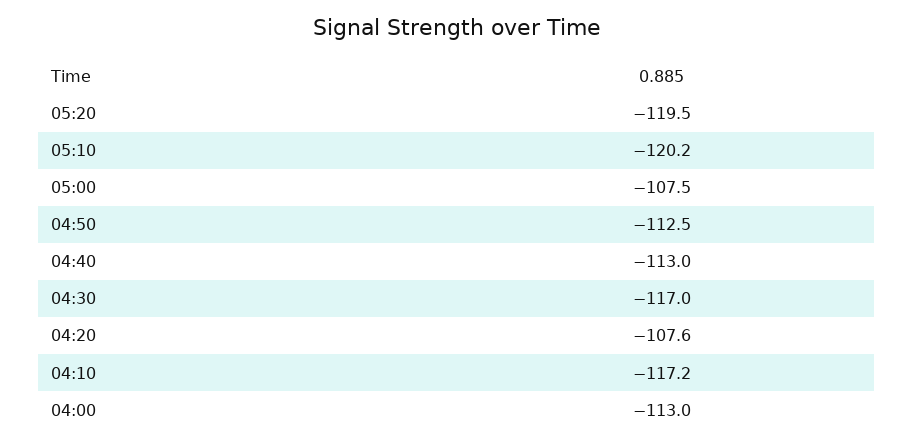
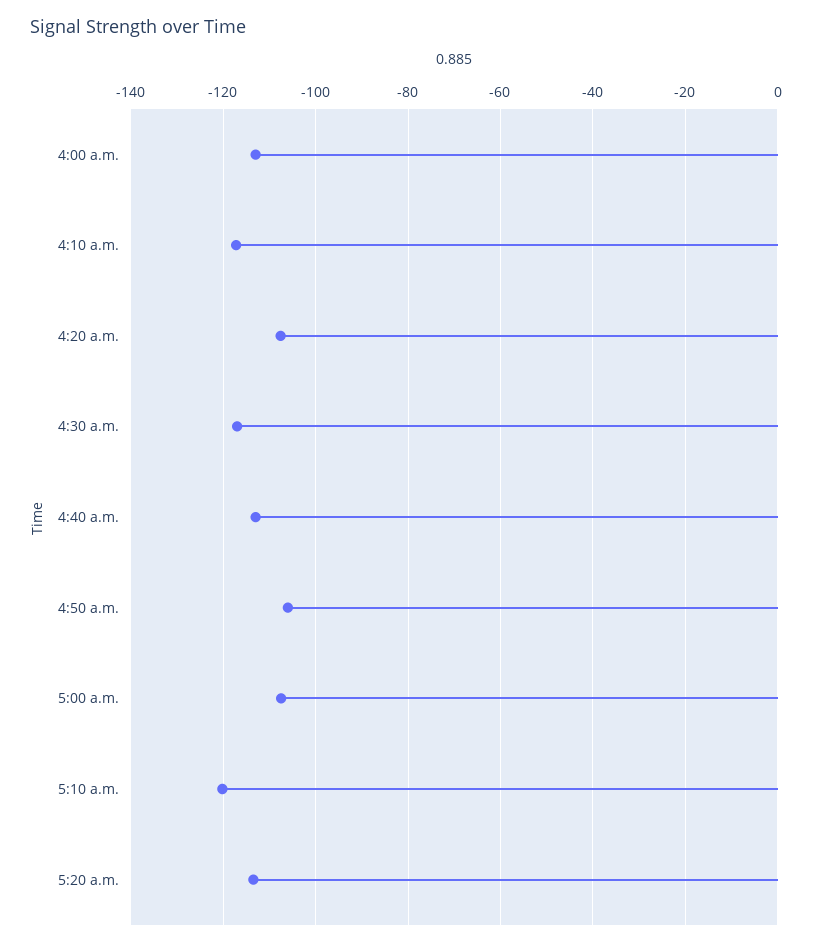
05:20: -119.5 -> -114
04:50: -112.5 -> -106

